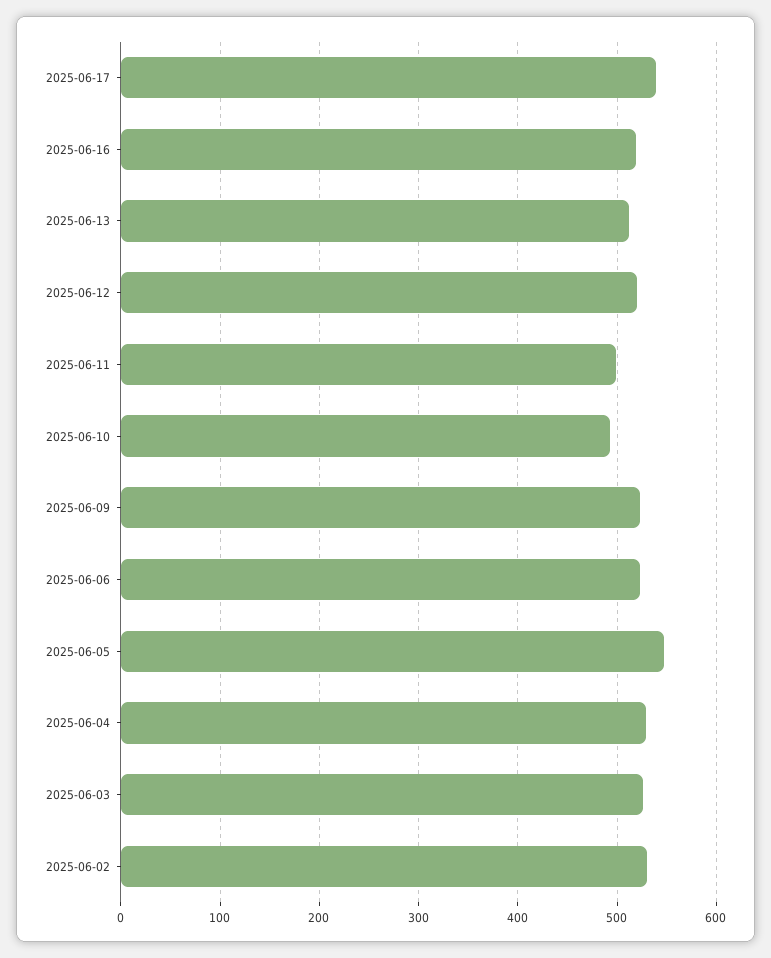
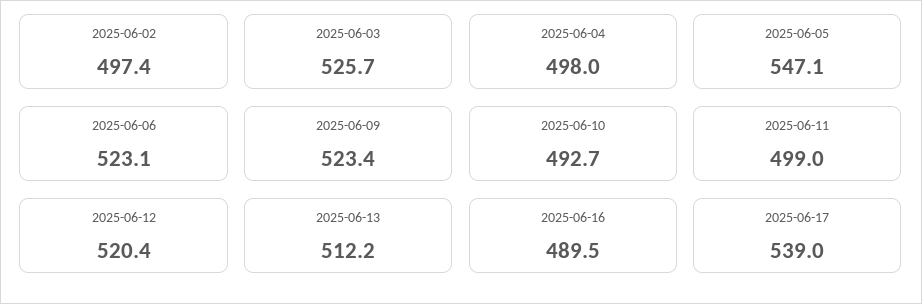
2025-06-16: 520 -> 489.5
2025-06-04: 530 -> 498
2025-06-02: 530 -> 497.4

